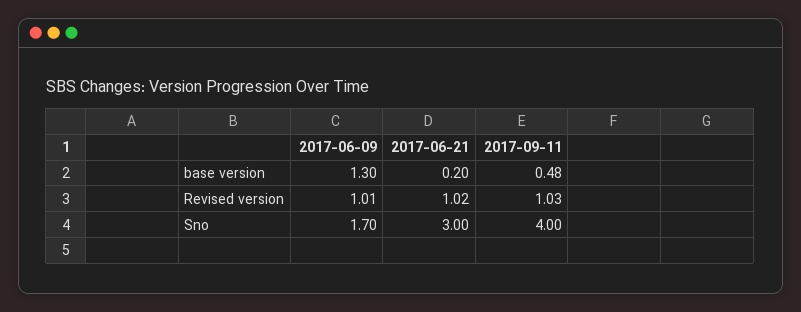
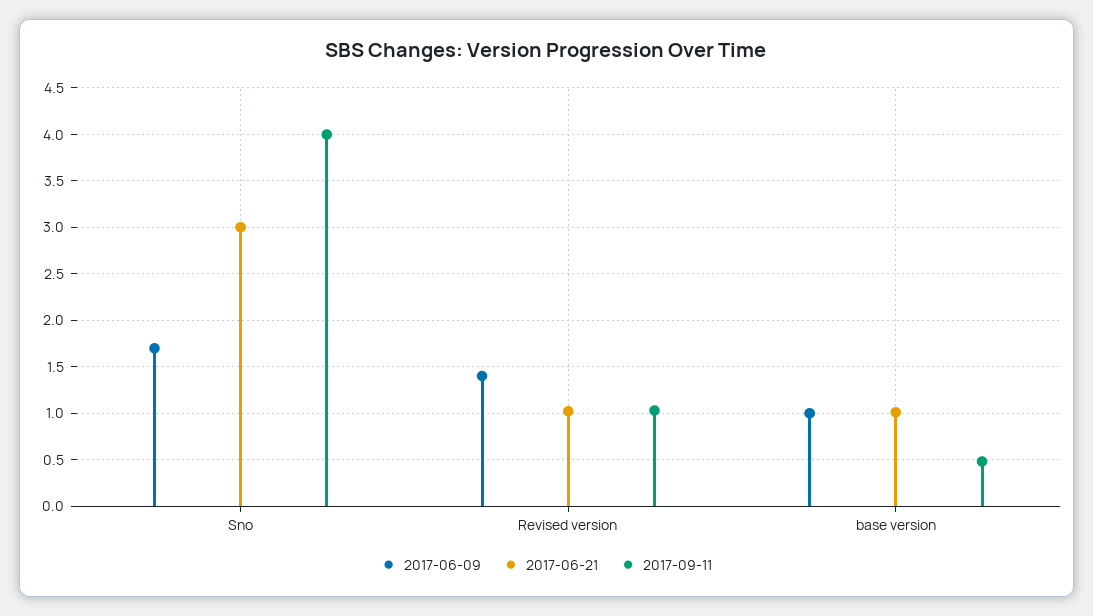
2017-06-09, base version: 1.3 -> 1
2017-06-21, base version: 0.2 -> 1
2017-06-09, Revised version: 1.01 -> 1.4

